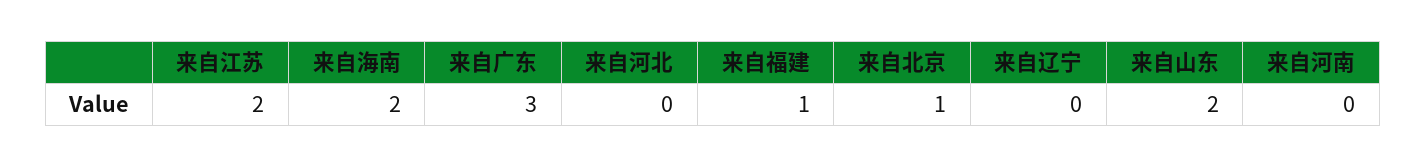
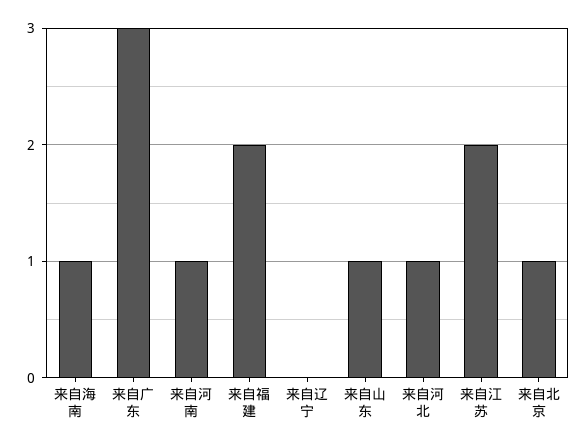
来自海南: 2 -> 1
来自河北: 0 -> 1
来自福建: 1 -> 2
来自山东: 2 -> 1
来自河南: 0 -> 1

